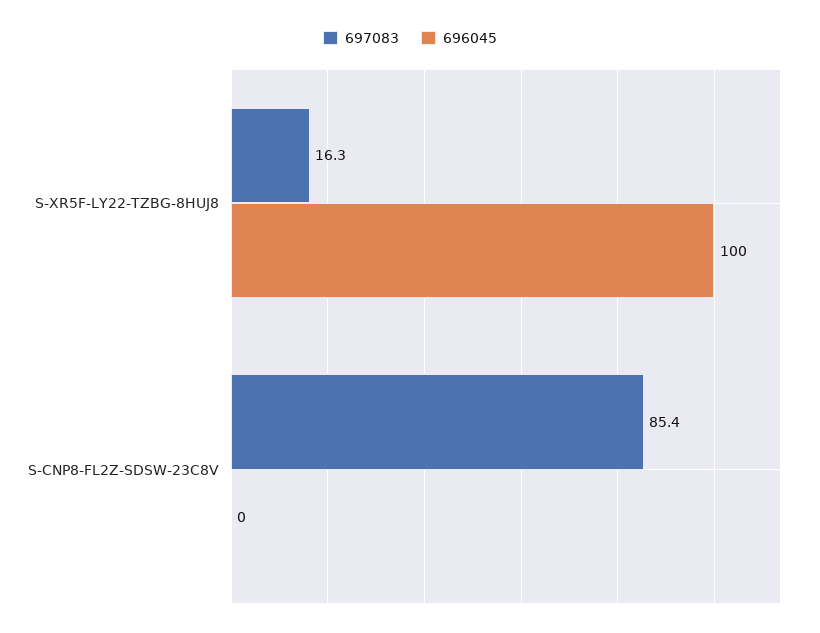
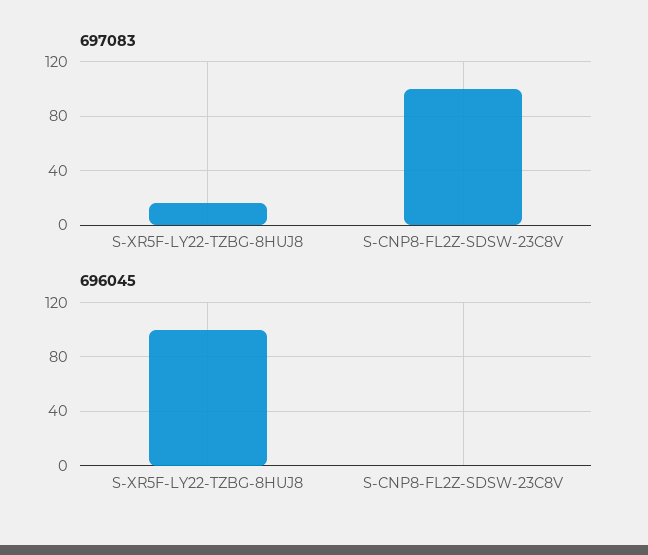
697083, S-CNP8-FL2Z-SDSW-23C8V: 85.4 -> 100

